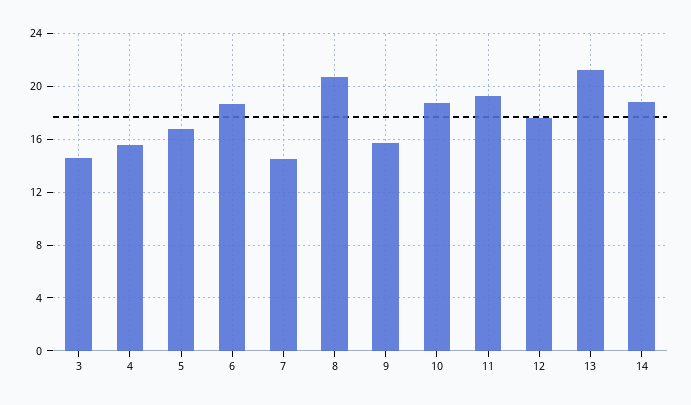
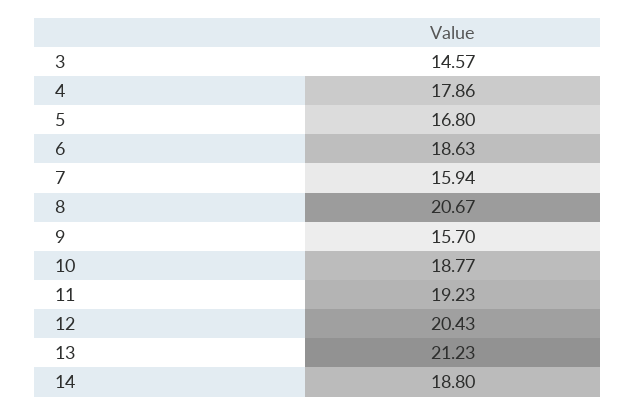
4: 15.5 -> 17.86
7: 14.5 -> 15.94
12: 17.5 -> 20.43

